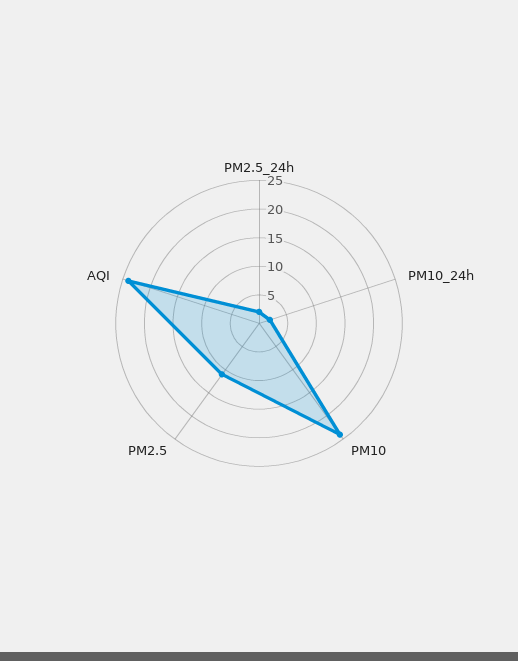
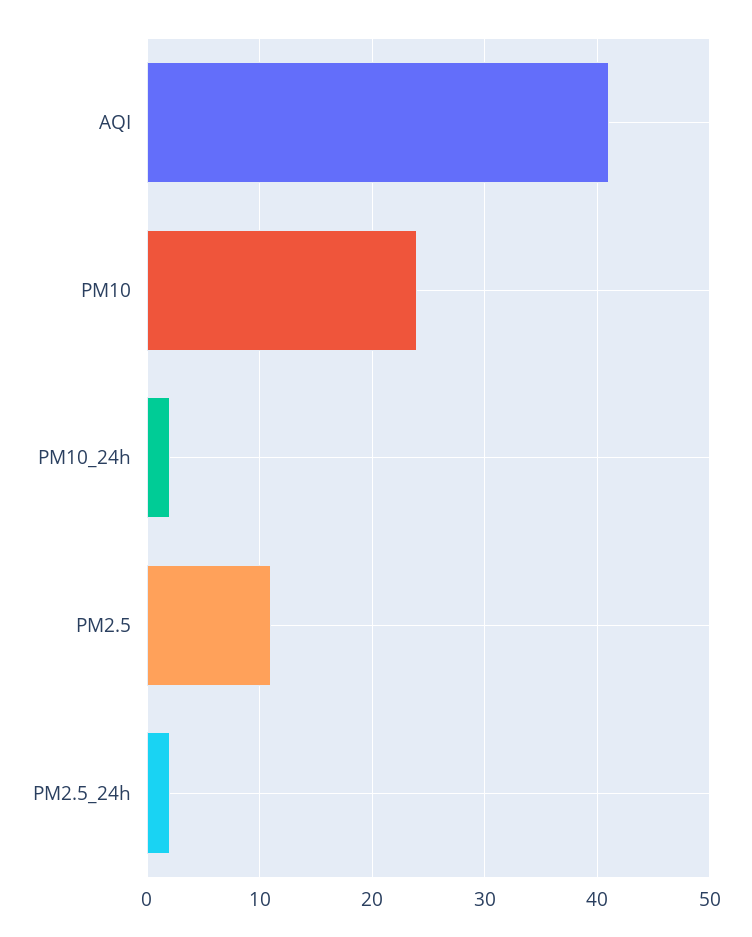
AQI: 25 -> 41

